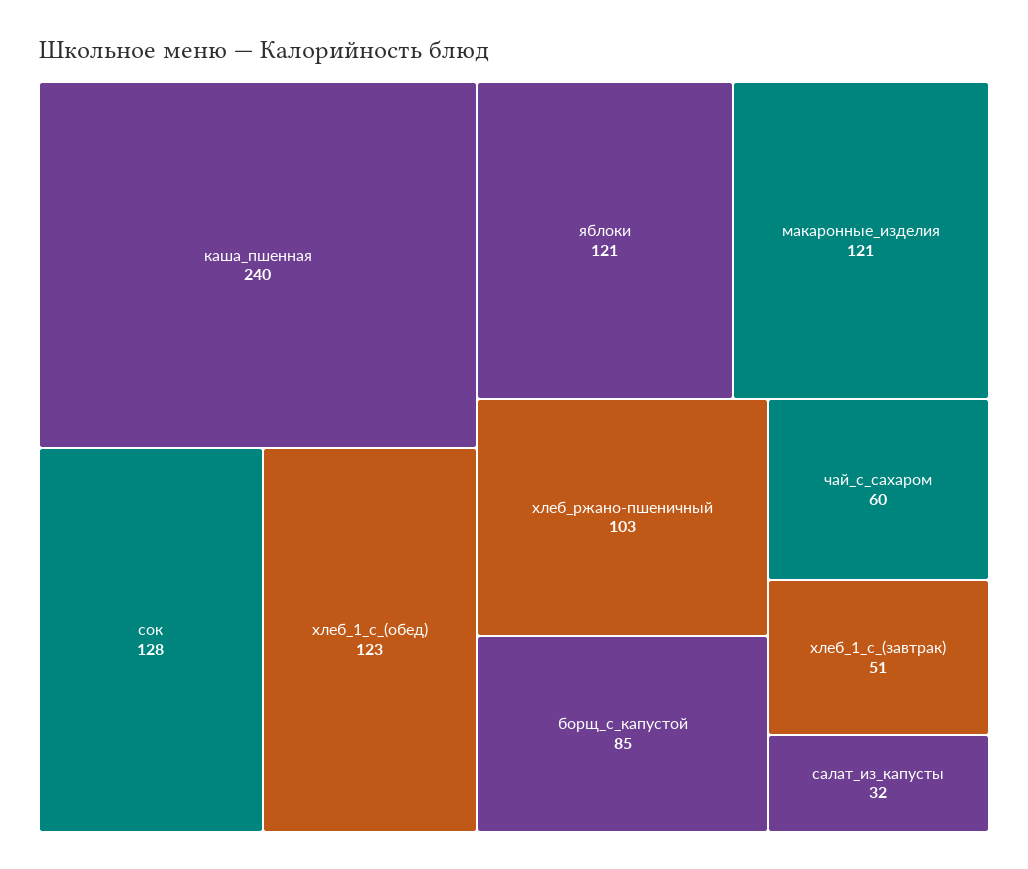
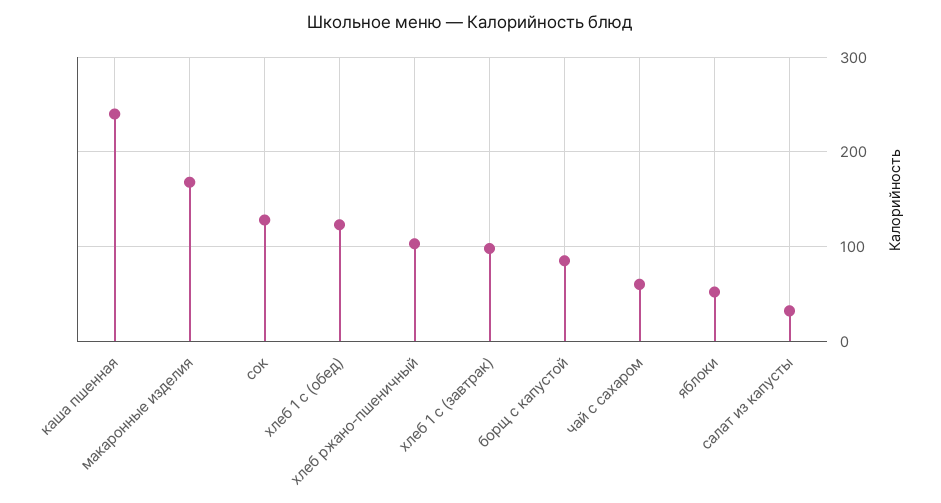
яблоки: 121 -> 50
макаронные_изделия: 121 -> 170
хлеб_1_с_(завтрак): 51 -> 100

